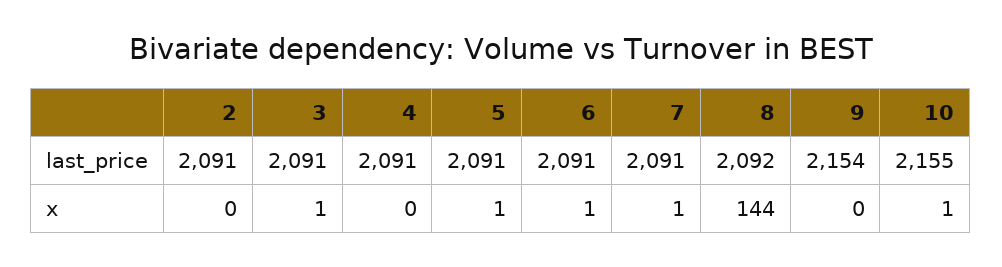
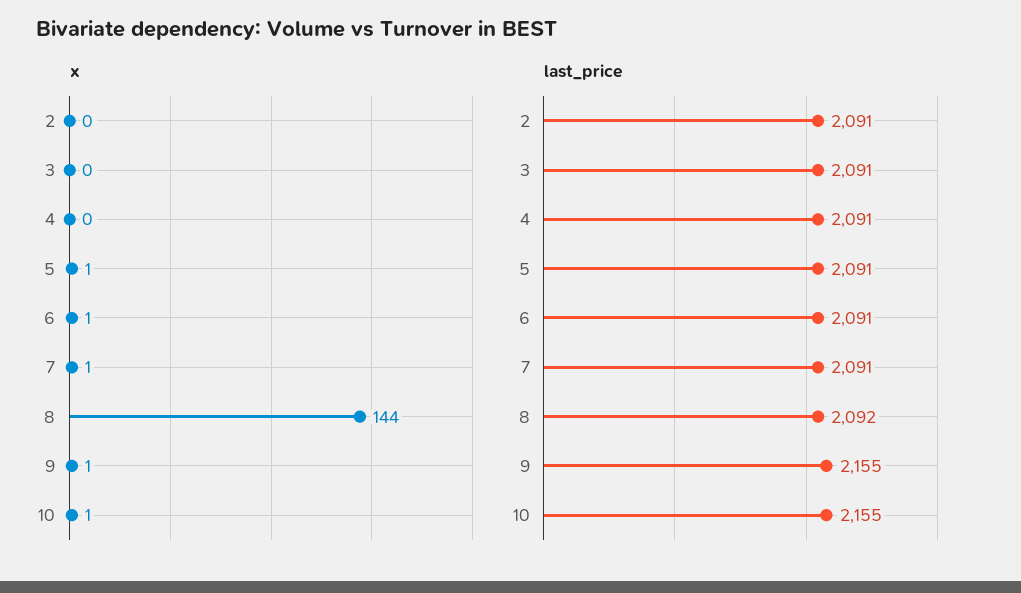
last_price, 9: 2154 -> 2155
x, 3: 1 -> 0
x, 9: 0 -> 1

